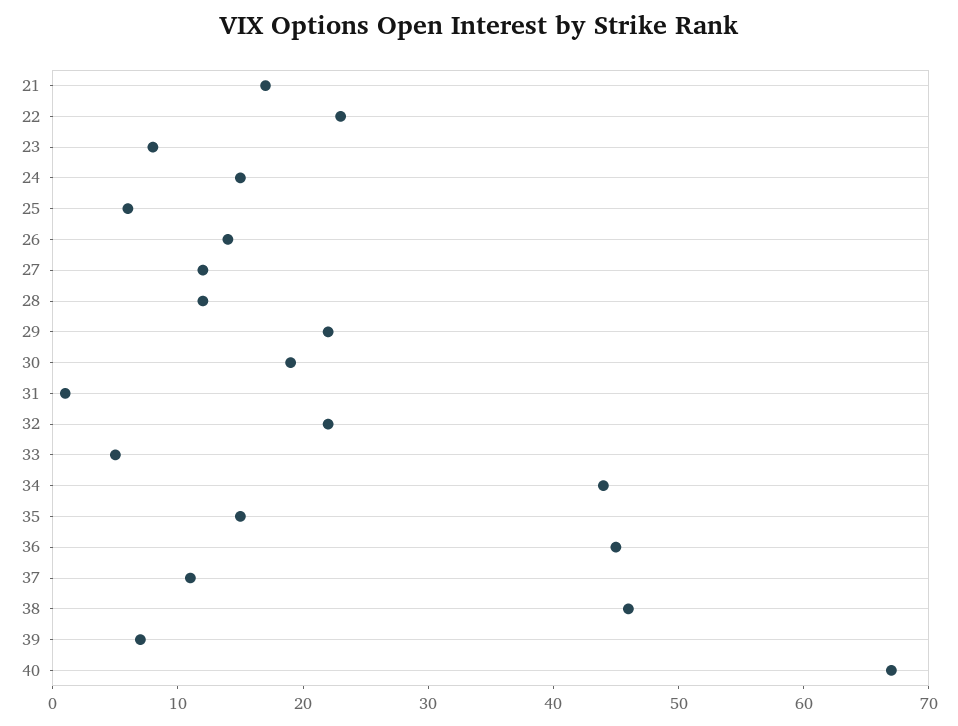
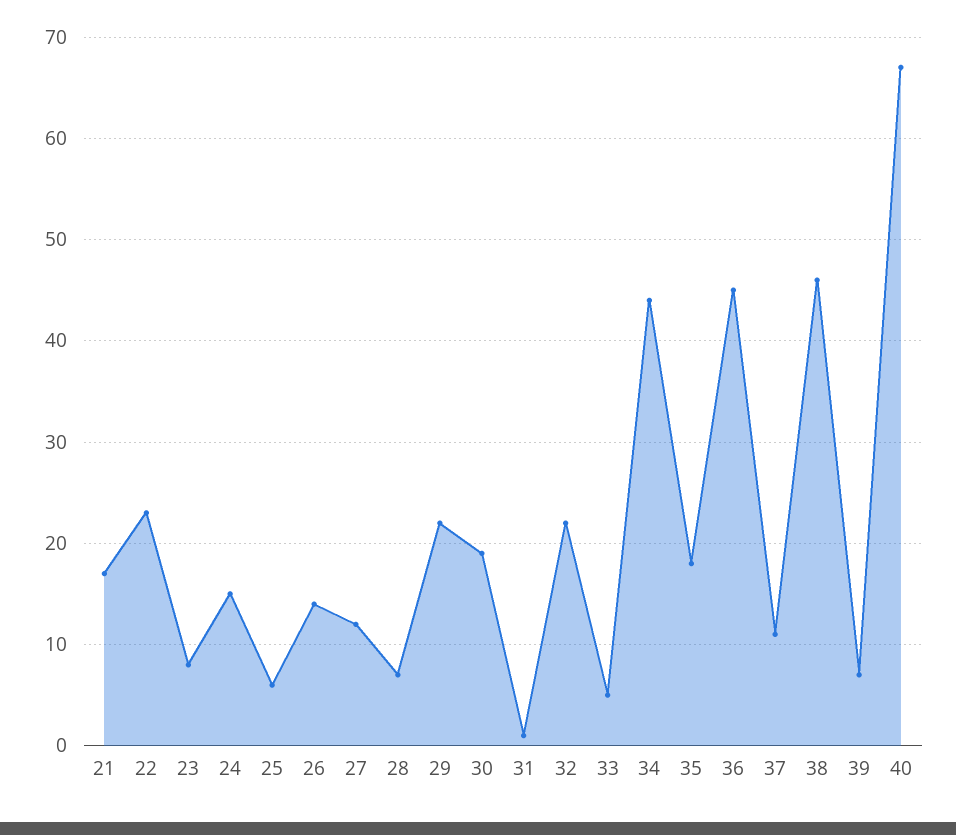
28: 12 -> 7
35: 15 -> 18

